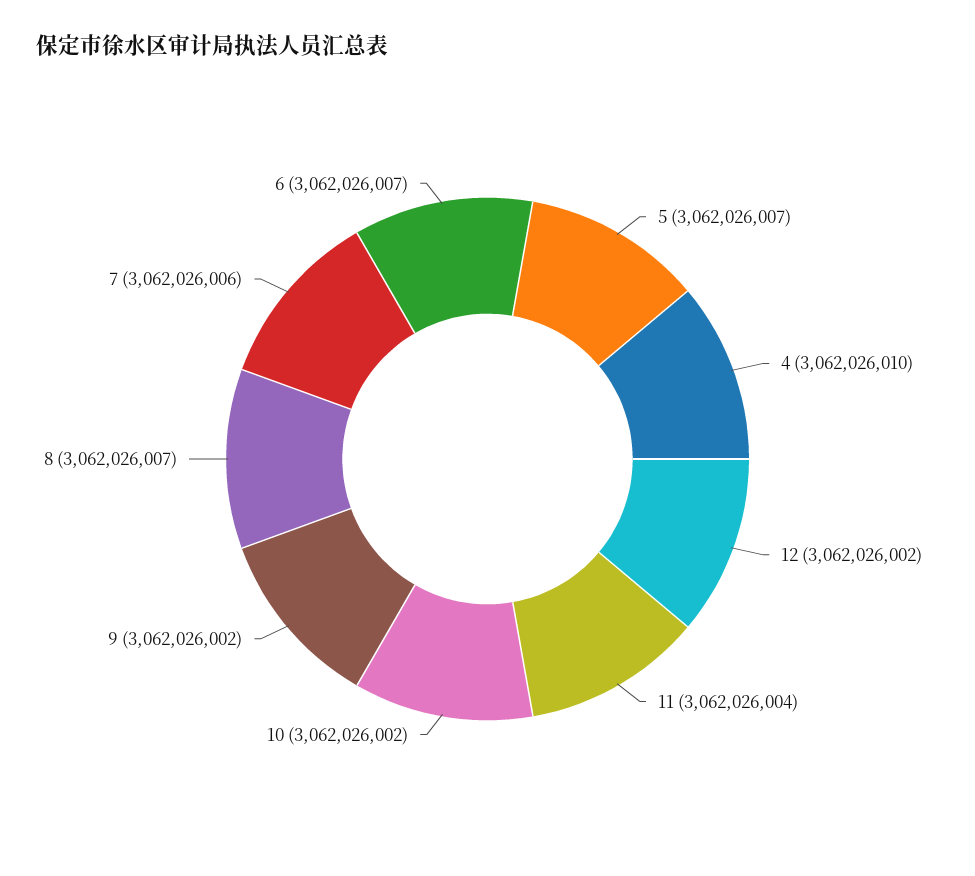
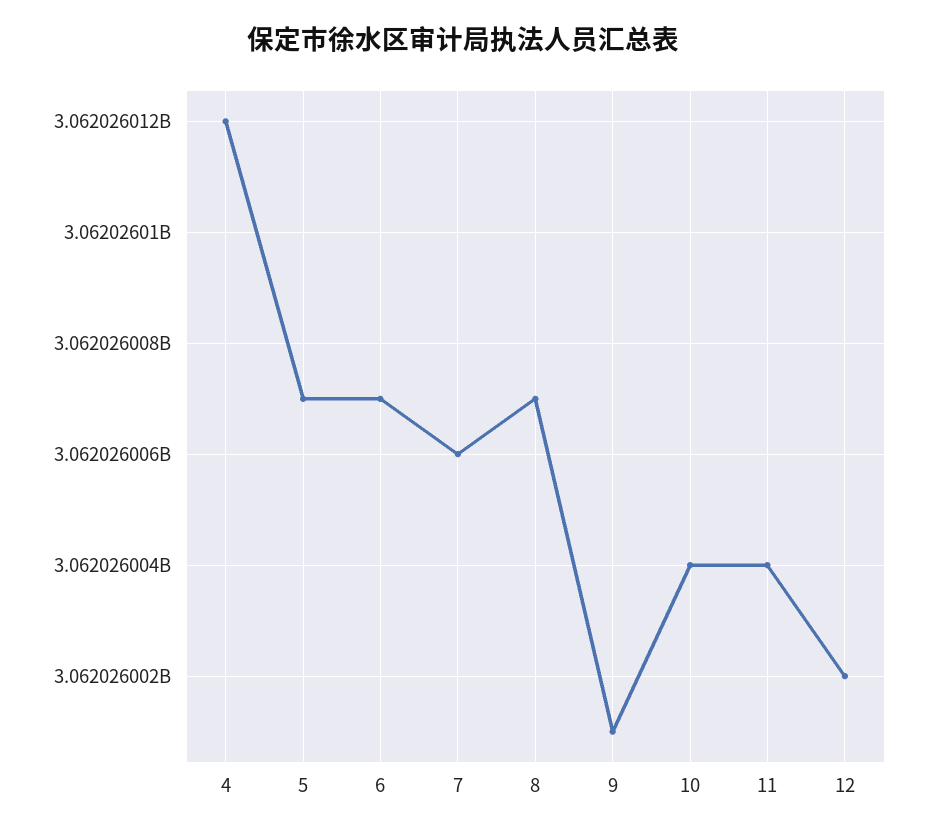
4: 3062026010 -> 3062026012
10: 3062026002 -> 3062026004
9: 3062026002 -> 3062026001

